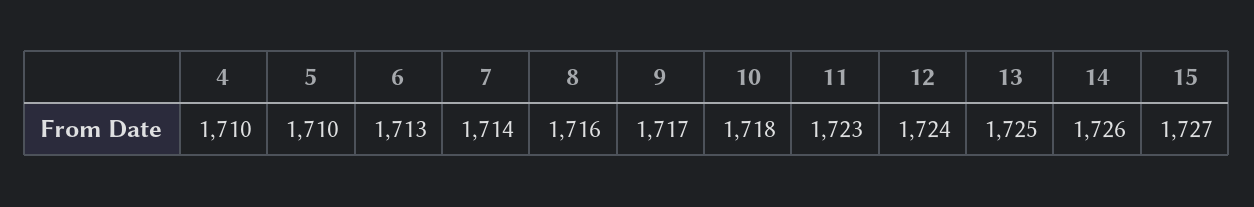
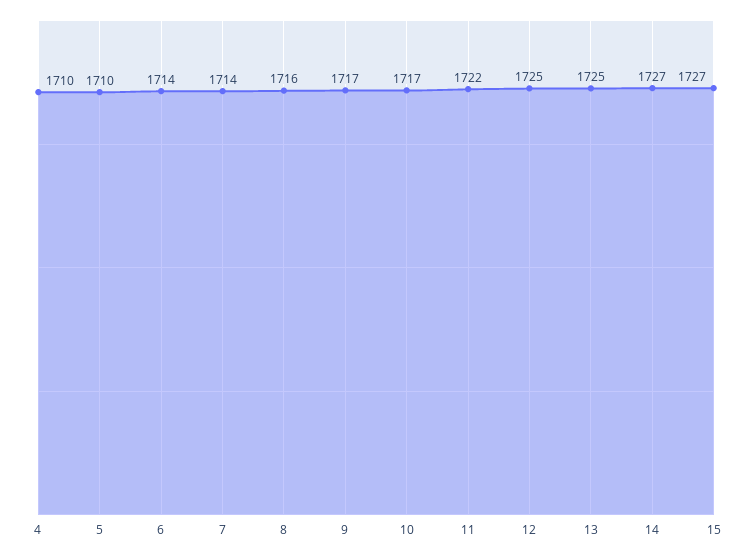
6: 1713 -> 1714
10: 1718 -> 1717
11: 1723 -> 1722
12: 1724 -> 1725
14: 1726 -> 1727

